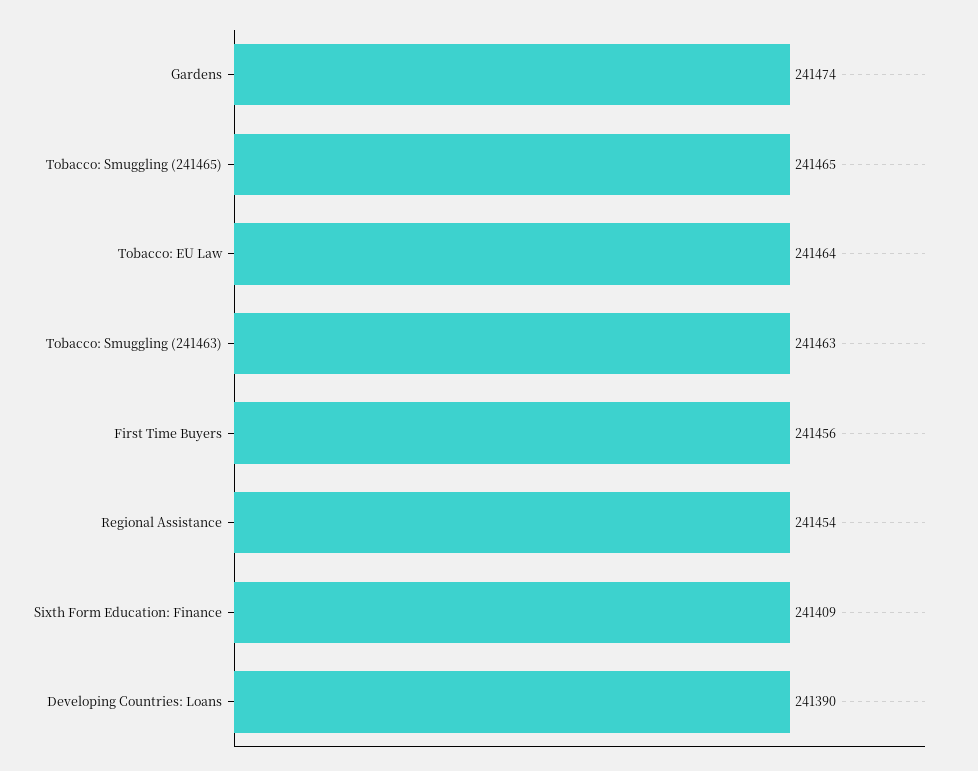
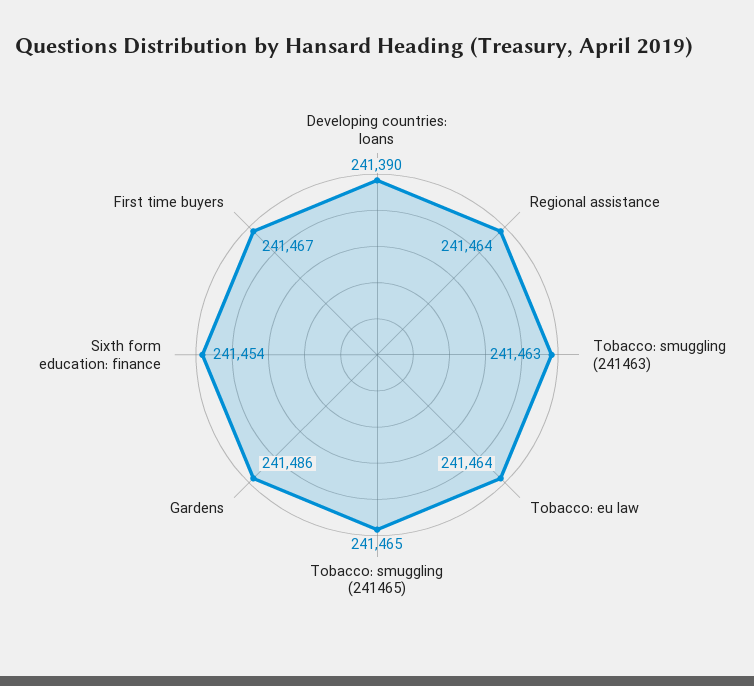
Gardens: 241474 -> 241486
First Time Buyers: 241456 -> 241467
Regional Assistance: 241454 -> 241464
Sixth Form Education: Finance: 241409 -> 241454

